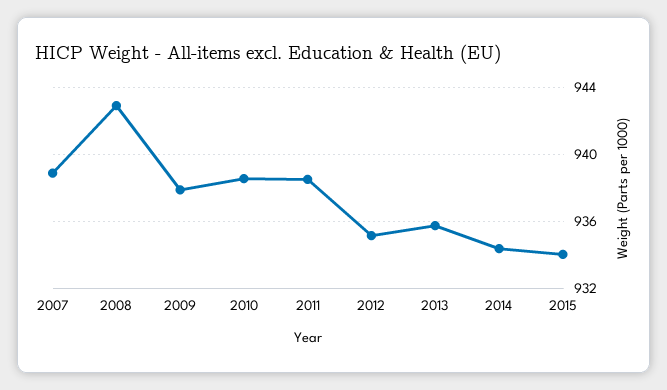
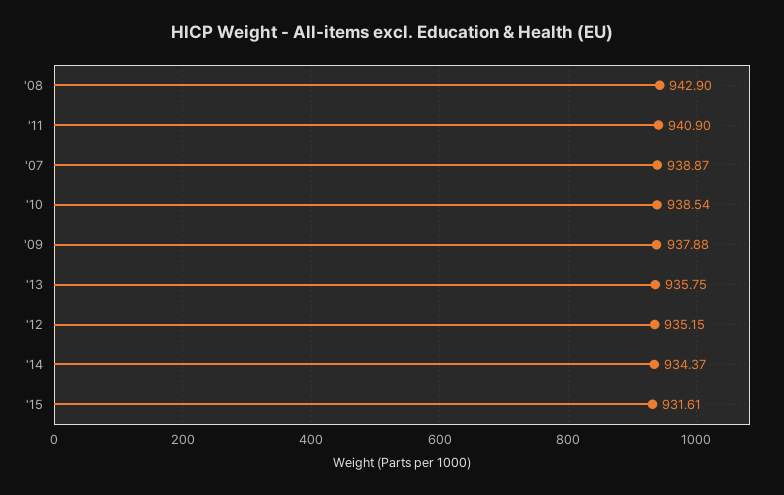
2011: 938.5 -> 940.9
2015: 934 -> 931.61

